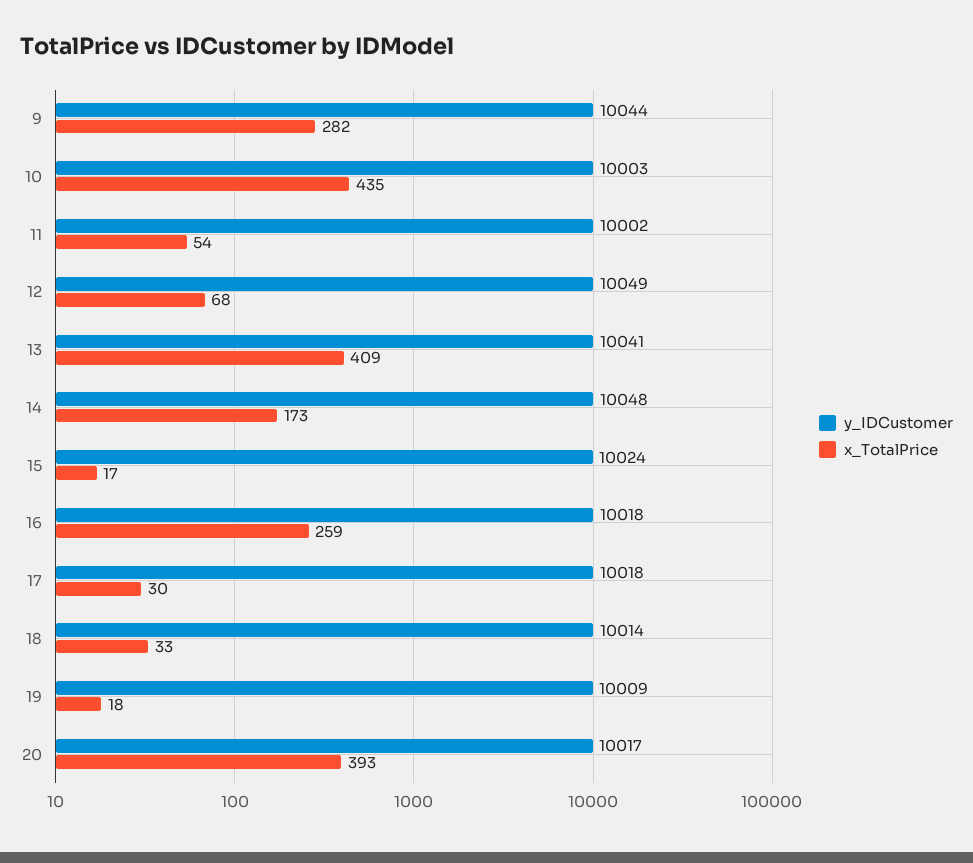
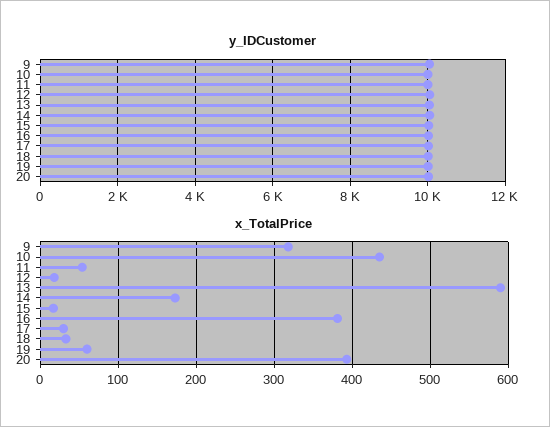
x_TotalPrice, 9: 282 -> 320
x_TotalPrice, 12: 68 -> 20
x_TotalPrice, 13: 409 -> 590
x_TotalPrice, 16: 259 -> 380
x_TotalPrice, 19: 18 -> 60

